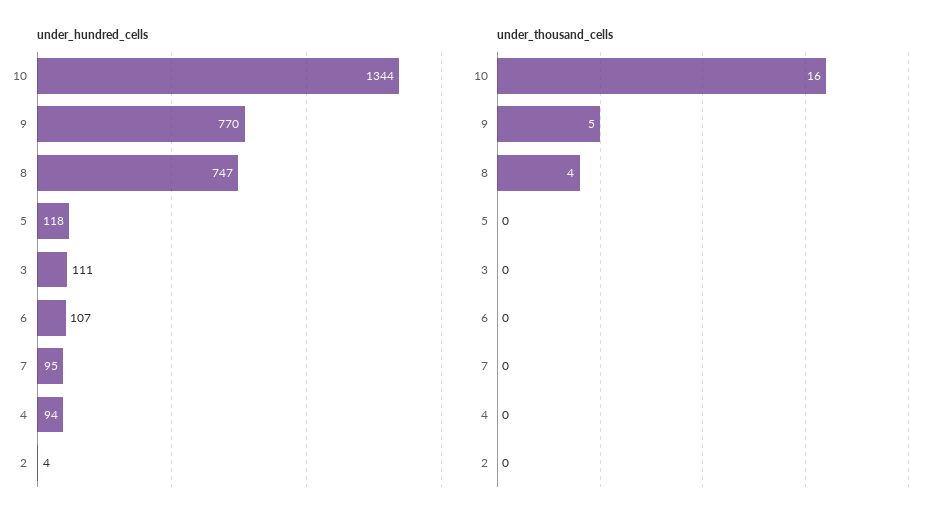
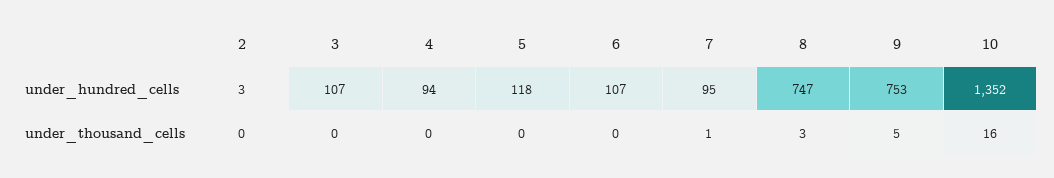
under_hundred_cells, 10: 1344 -> 1352
under_hundred_cells, 9: 770 -> 753
under_hundred_cells, 3: 111 -> 107
under_hundred_cells, 2: 4 -> 3
under_thousand_cells, 8: 4 -> 3
under_thousand_cells, 7: 0 -> 1

